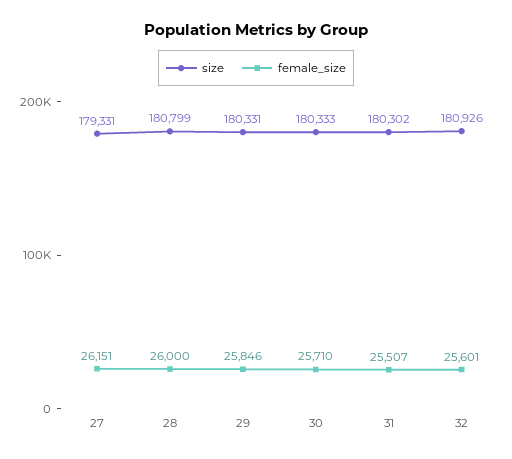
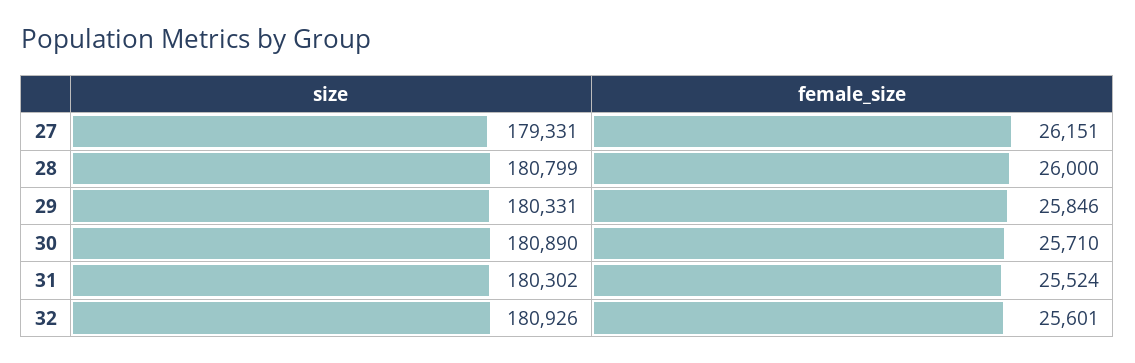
size, 30: 180333 -> 180890
female_size, 31: 25507 -> 25524

